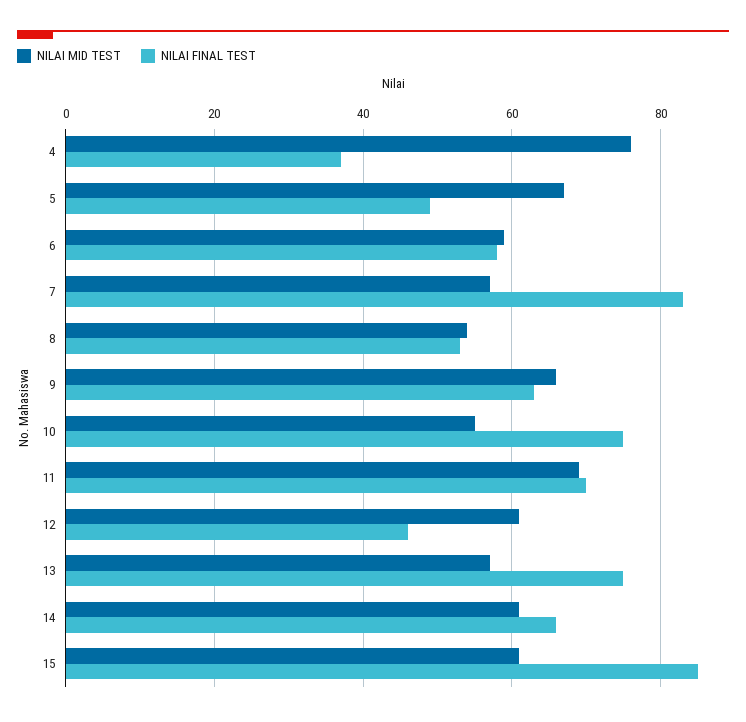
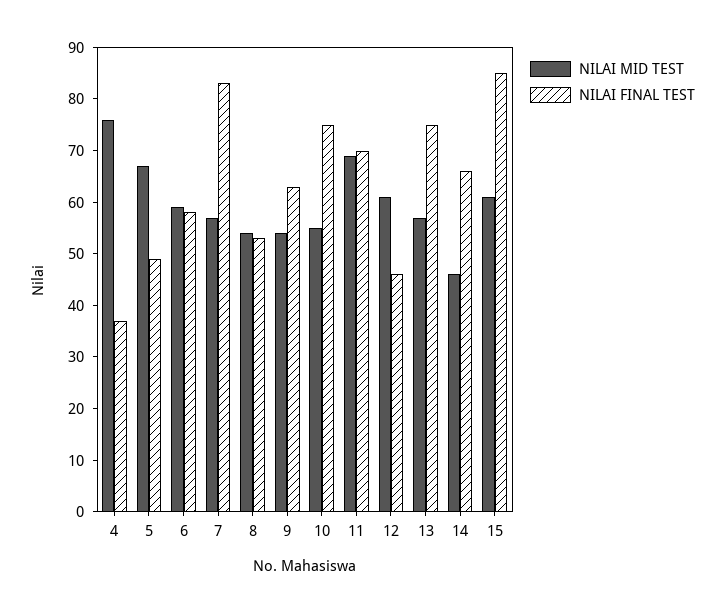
NILAI MID TEST, 9: 65 -> 55
NILAI MID TEST, 14: 60 -> 45

